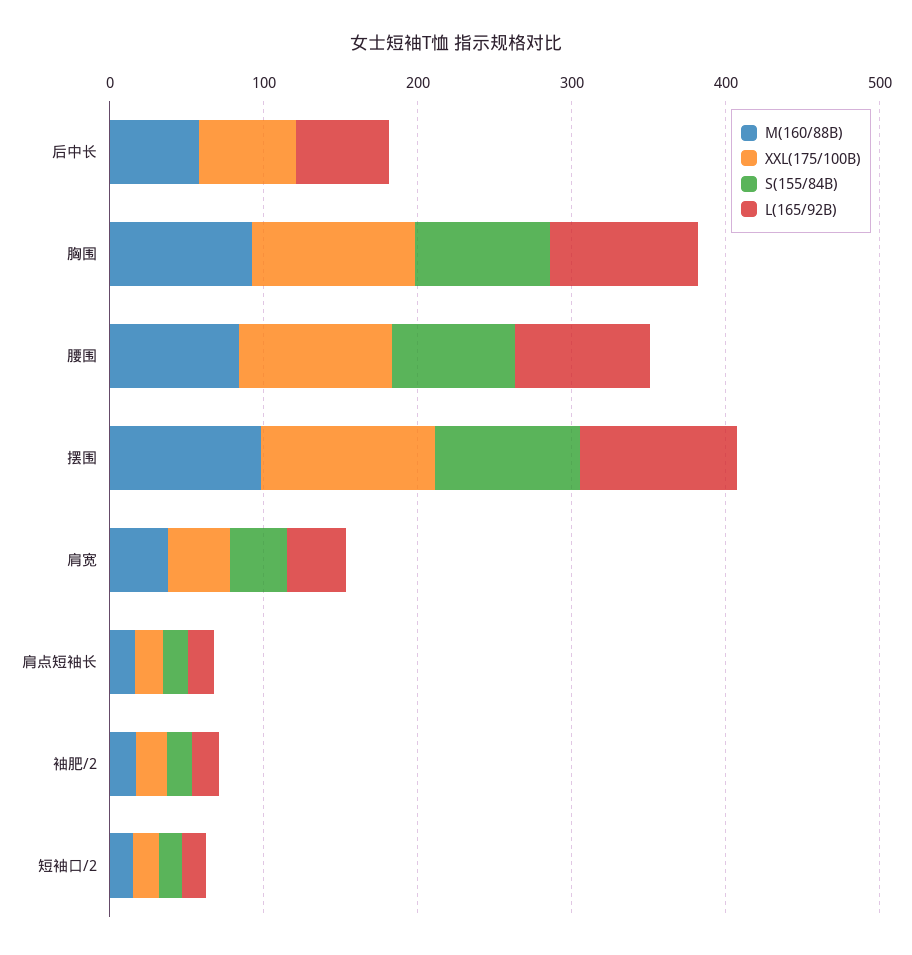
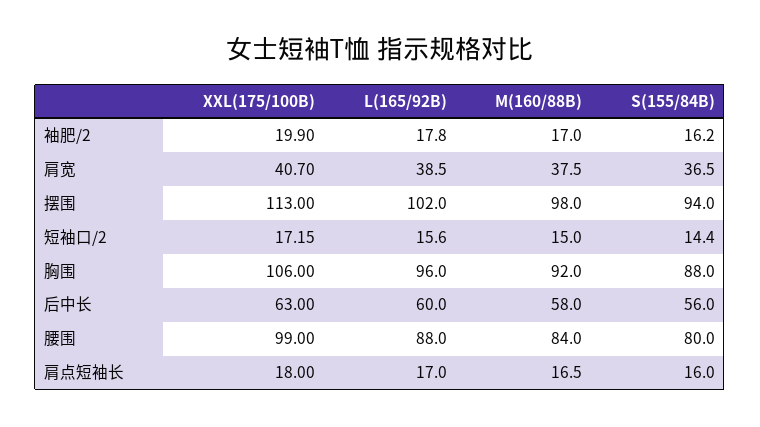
S(155/84B), 后中长: 0 -> 56

